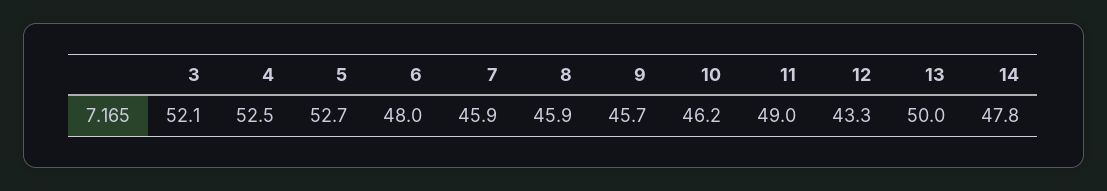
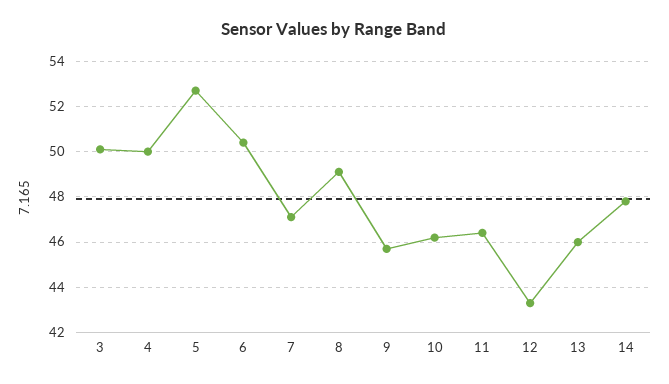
3: 52.1 -> 50
4: 52.5 -> 50
6: 48 -> 50.5
7: 45.9 -> 47
8: 45.9 -> 49
11: 49 -> 46.5
13: 50 -> 46

